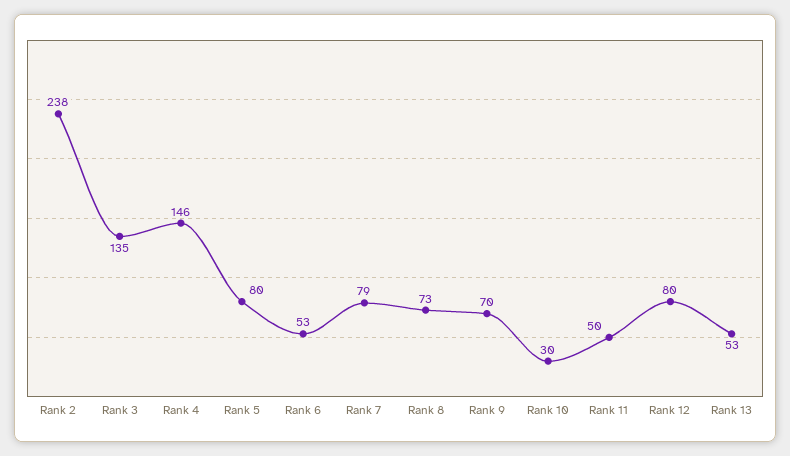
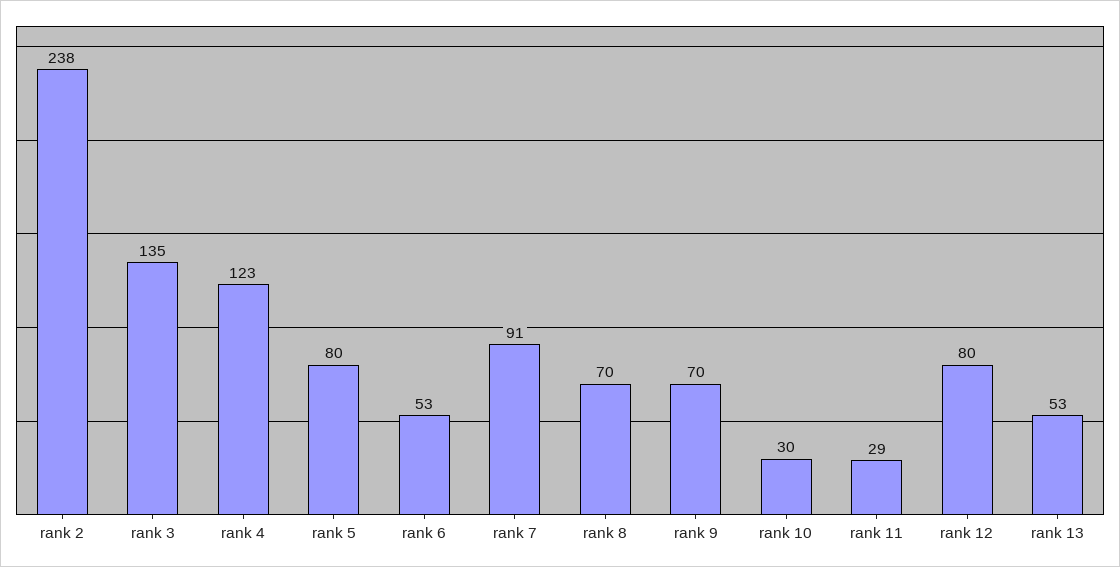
Rank 4: 146 -> 123
Rank 7: 79 -> 91
Rank 8: 73 -> 70
Rank 11: 50 -> 29

